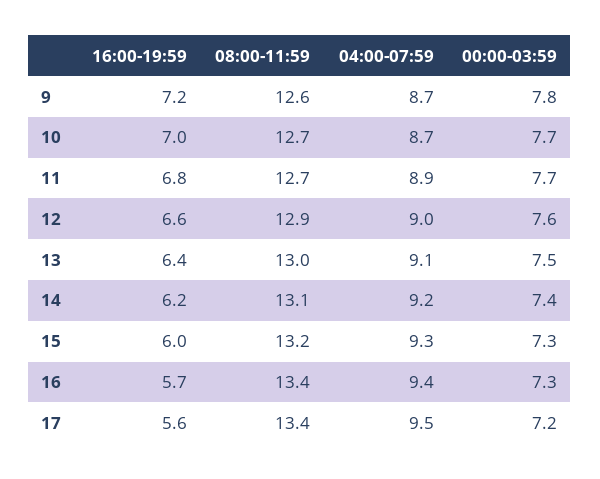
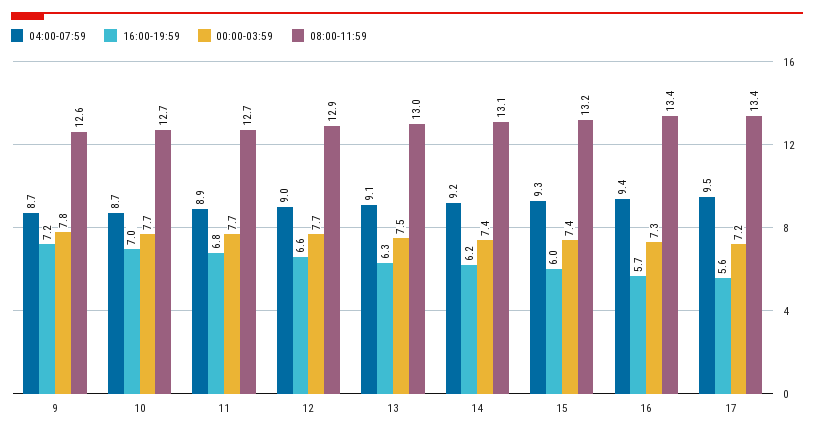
00:00-03:59, 12: 7.6 -> 7.7
16:00-19:59, 13: 6.4 -> 6.3
00:00-03:59, 15: 7.3 -> 7.4

